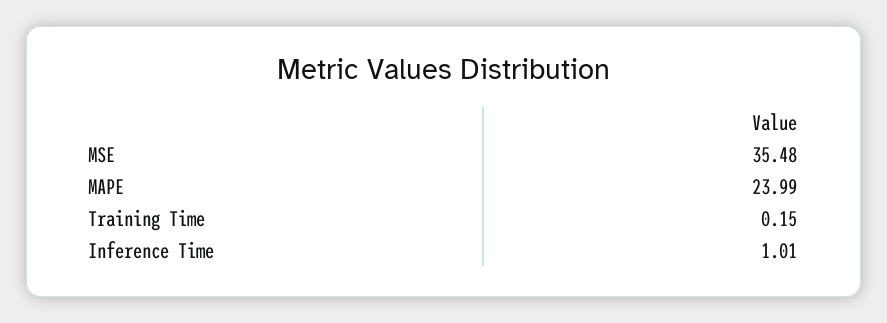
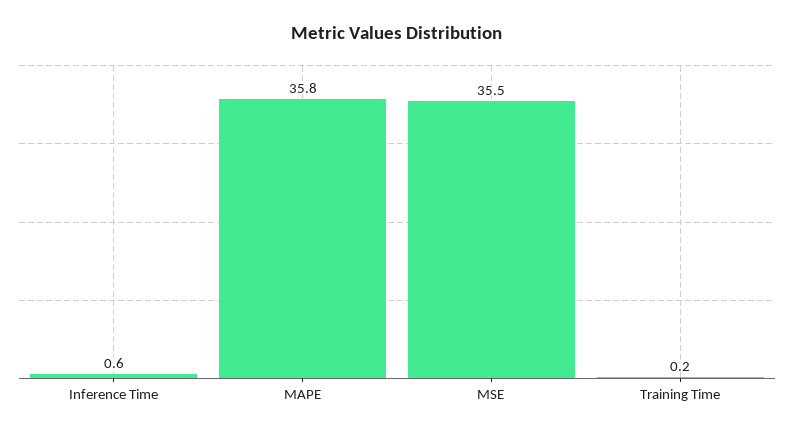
MAPE: 23.99 -> 35.8
Inference Time: 1.01 -> 0.6

